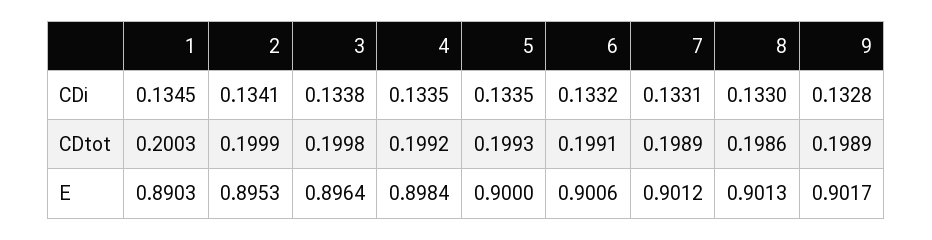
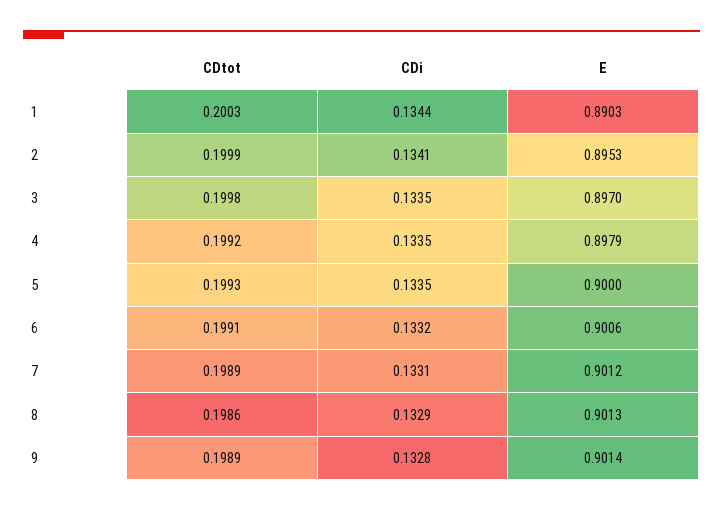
1, CDi: 0.1345 -> 0.1344
3, CDi: 0.1338 -> 0.1335
8, CDi: 0.133 -> 0.1329
3, E: 0.8964 -> 0.897
4, E: 0.8984 -> 0.8979
9, E: 0.9017 -> 0.9014

